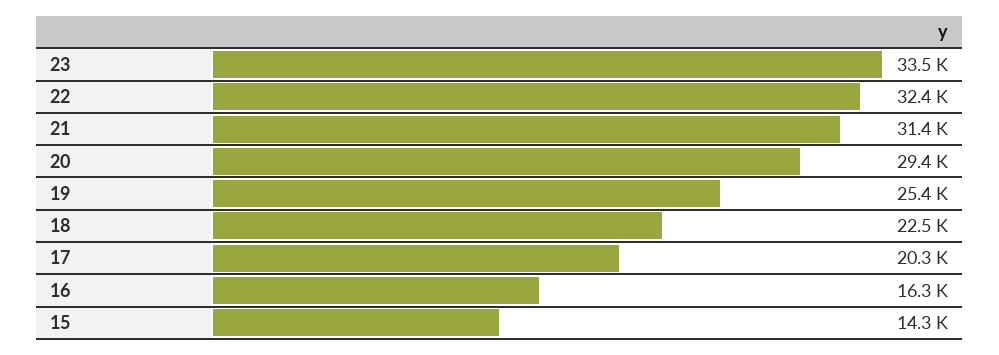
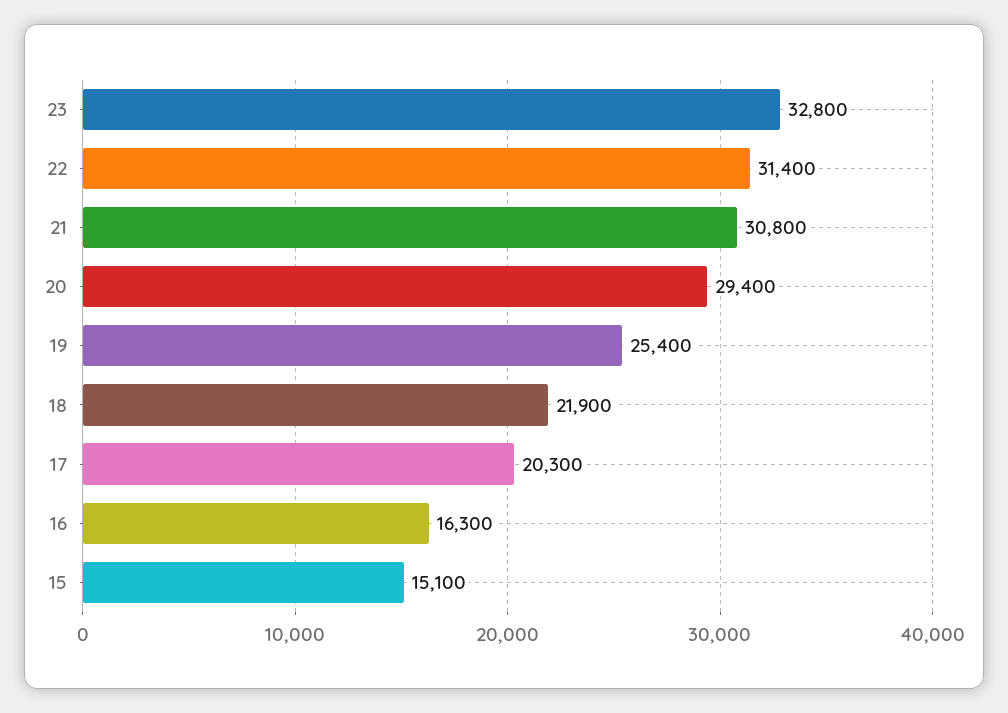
23: 33500 -> 32800
22: 32400 -> 31400
21: 31400 -> 30800
18: 22500 -> 21900
15: 14300 -> 15100

